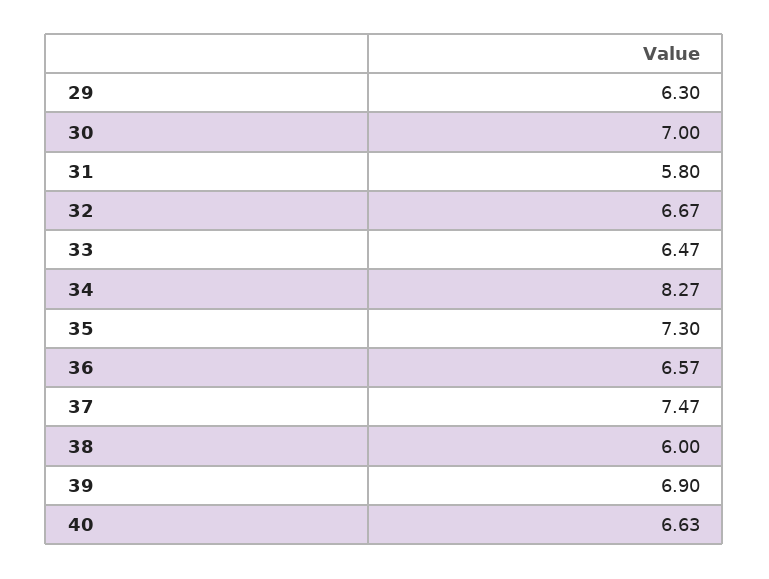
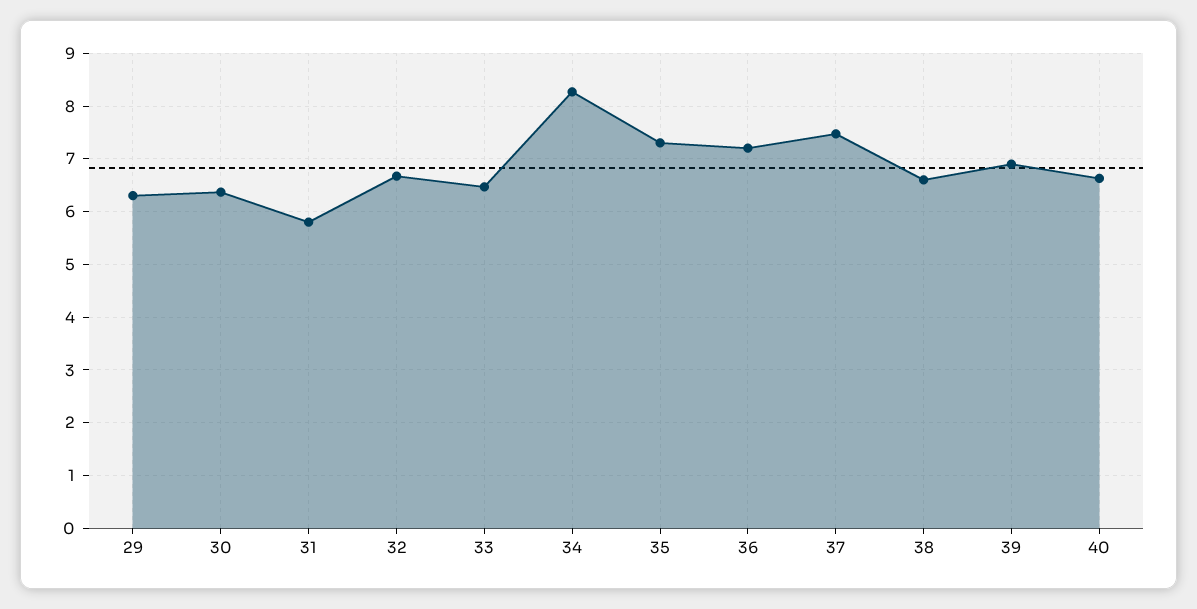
30: 7 -> 6.4
36: 6.57 -> 7.2
38: 6 -> 6.6

